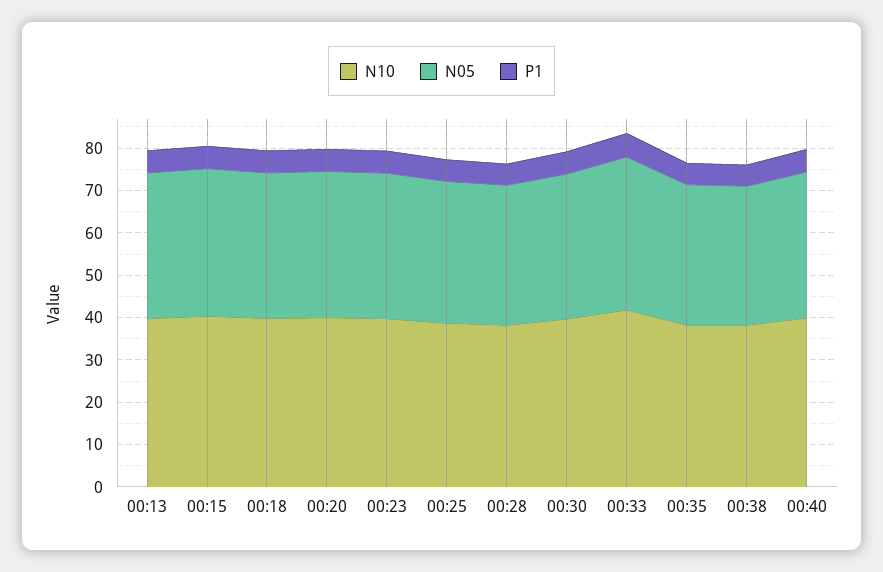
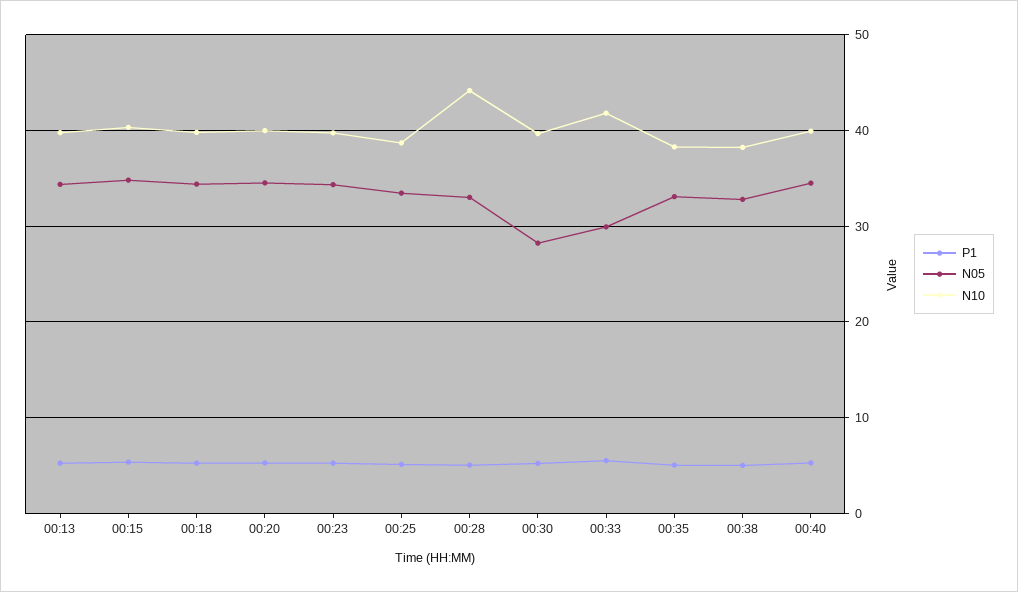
N10, 00:28: 38 -> 44
N05, 00:30: 34 -> 28
N05, 00:33: 36 -> 30

